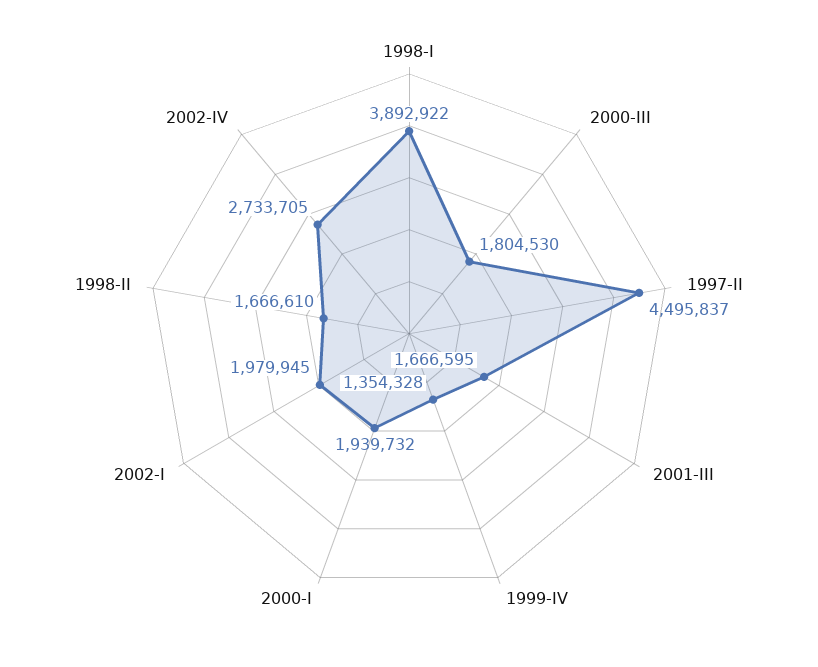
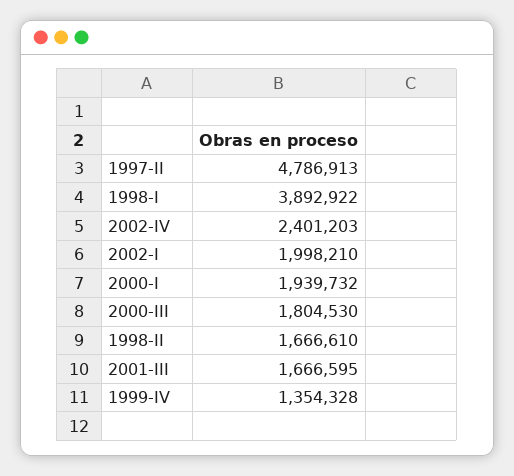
1997-II: 4495837 -> 4786913
2002-I: 1979945 -> 1998210
2002-IV: 2733705 -> 2401203

